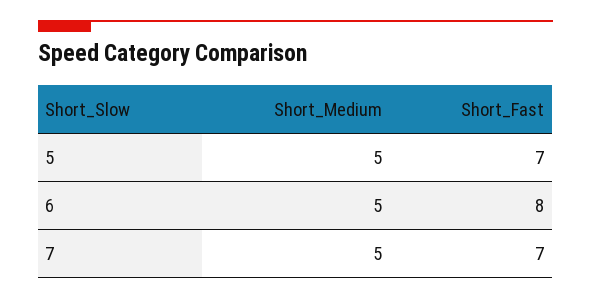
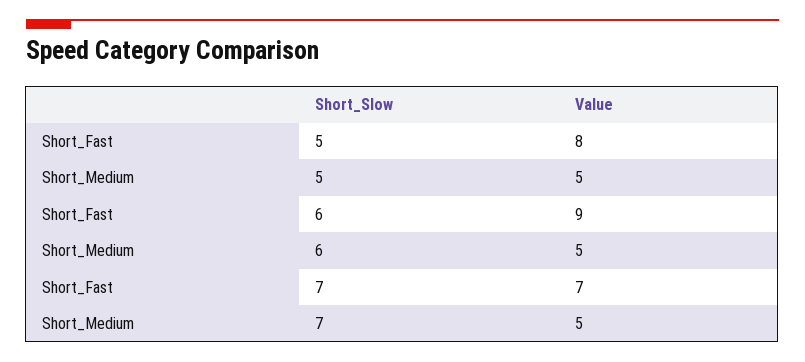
Short_Fast, 5: 7 -> 8
Short_Fast, 6: 8 -> 9

